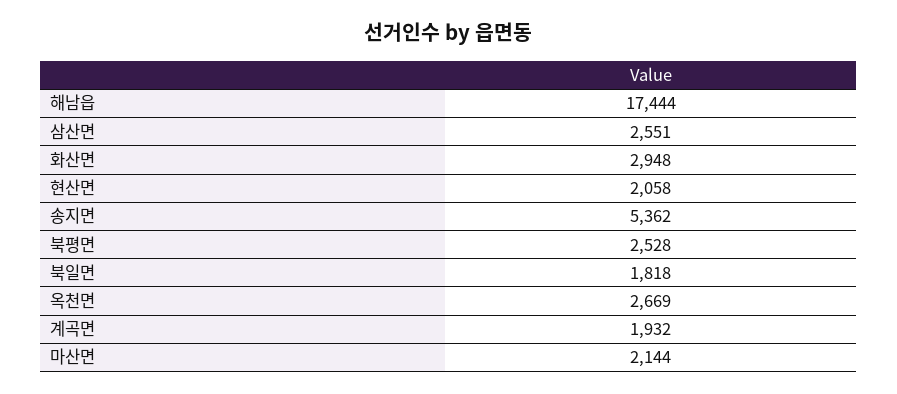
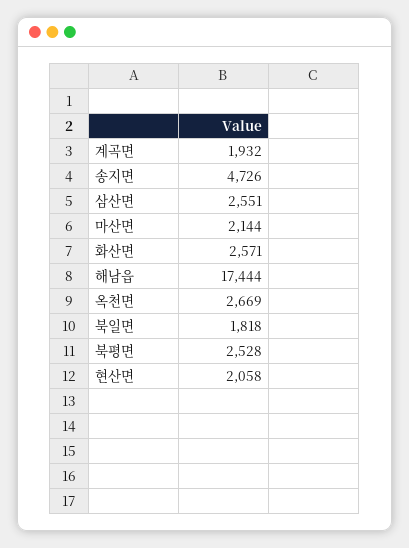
화산면: 2948 -> 2571
송지면: 5362 -> 4726

